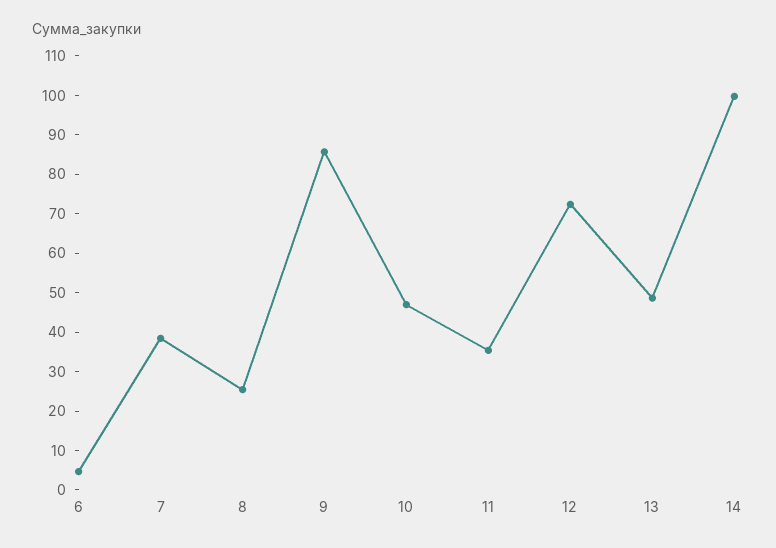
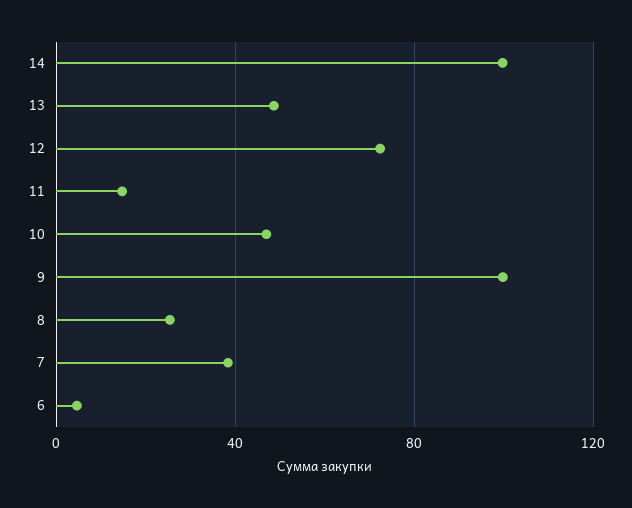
9: 85 -> 100
11: 35 -> 15

